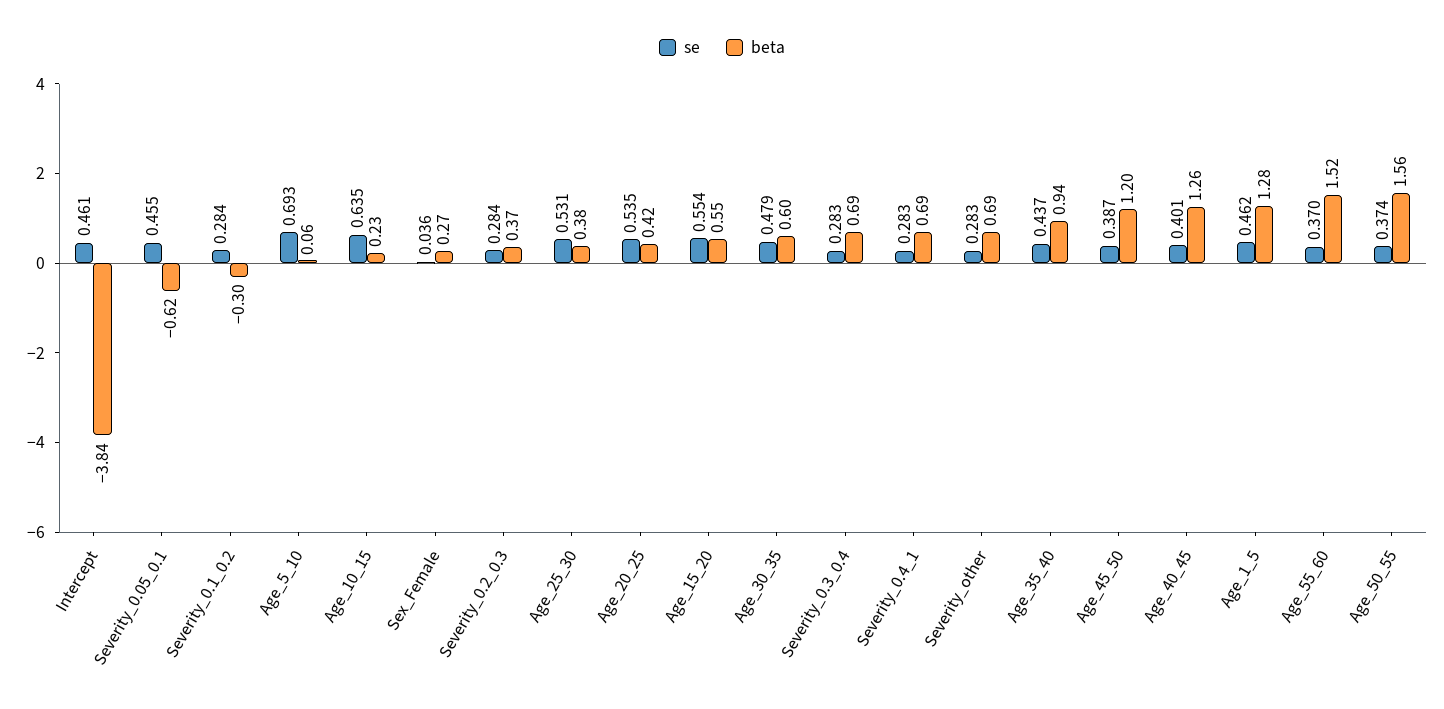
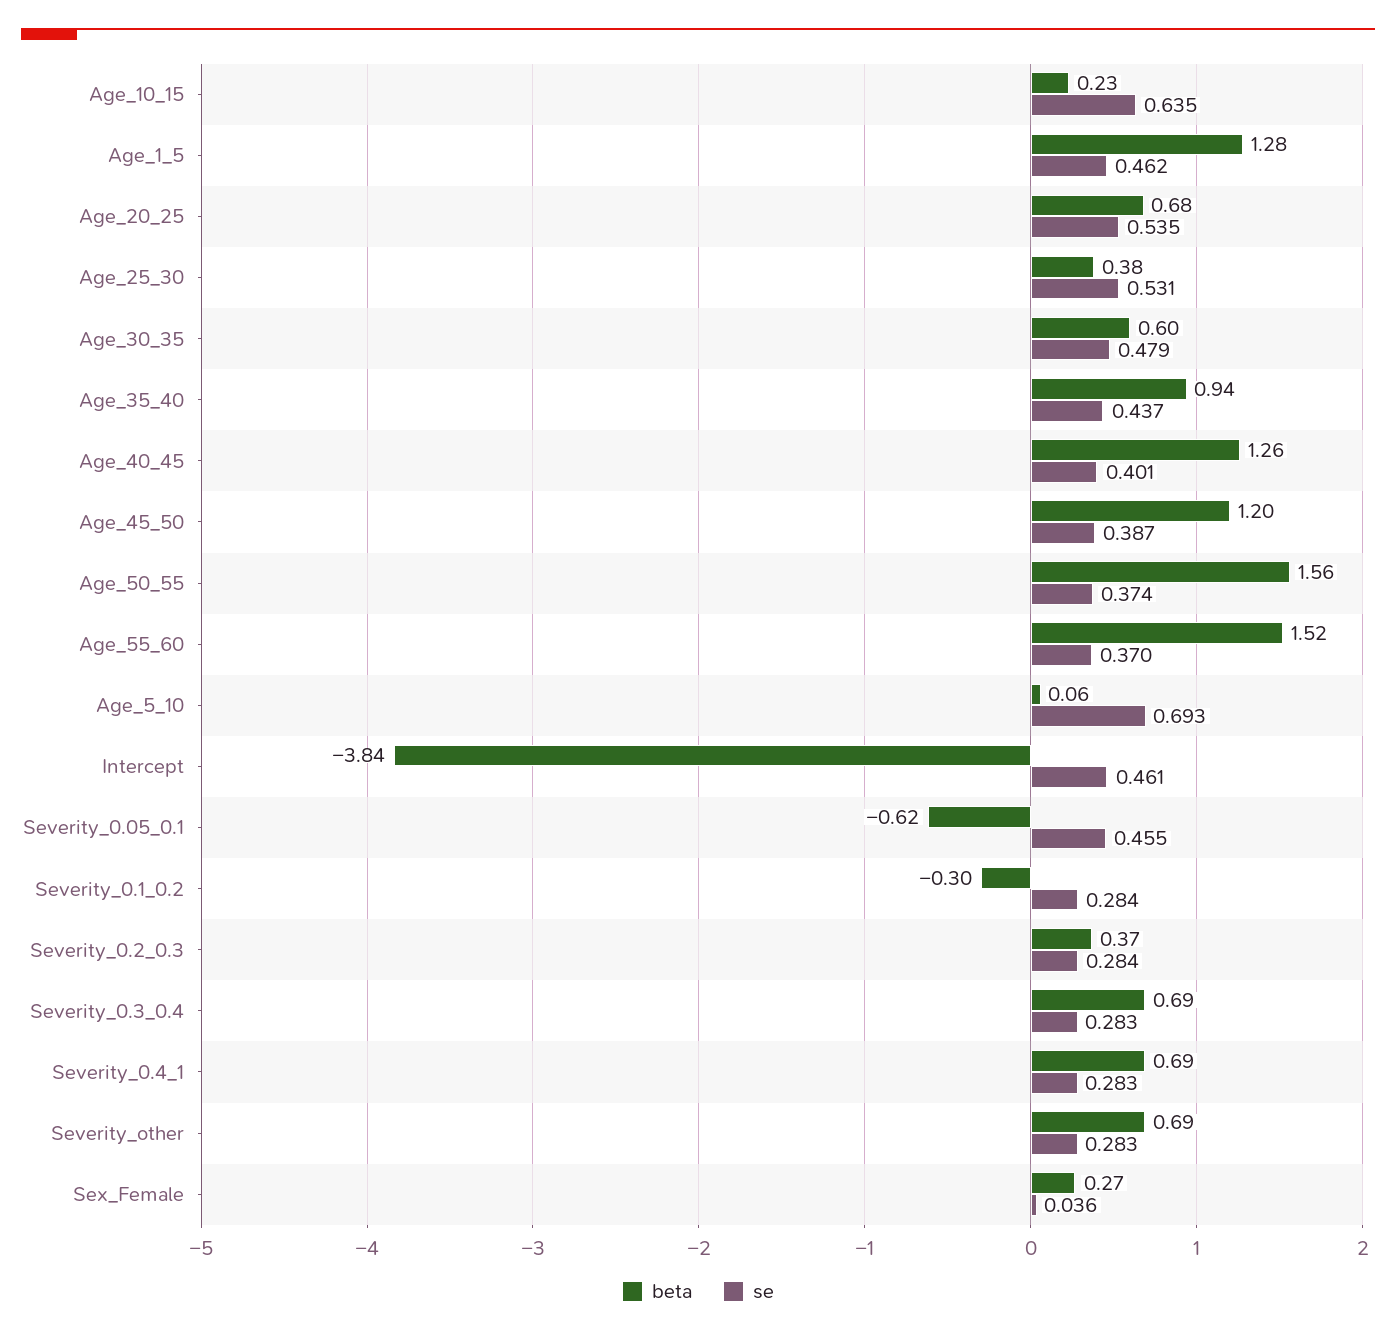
beta, Age_20_25: 0.42 -> 0.68
se, Age_15_20: 0.554 -> none
beta, Age_15_20: 0.55 -> none

